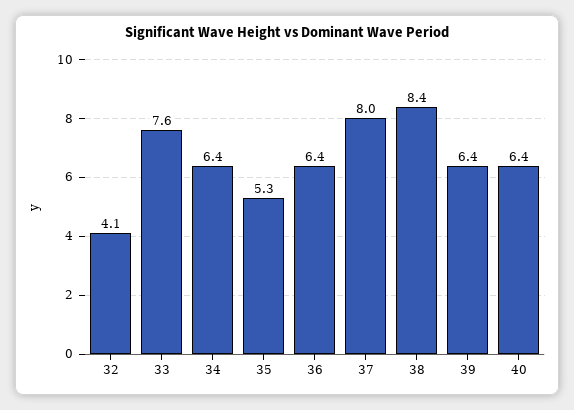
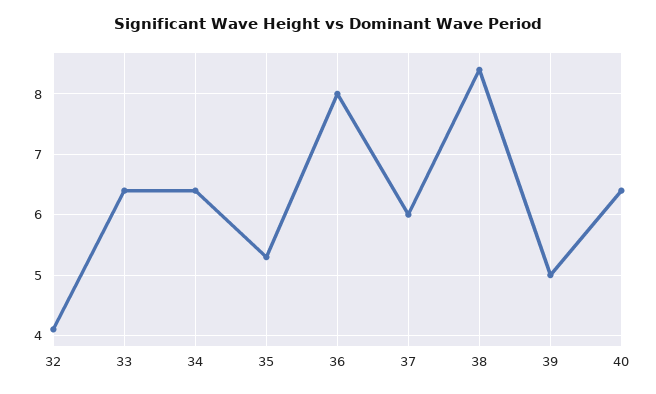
33: 7.6 -> 6.4
36: 6.4 -> 8
37: 8 -> 6
39: 6.4 -> 5

